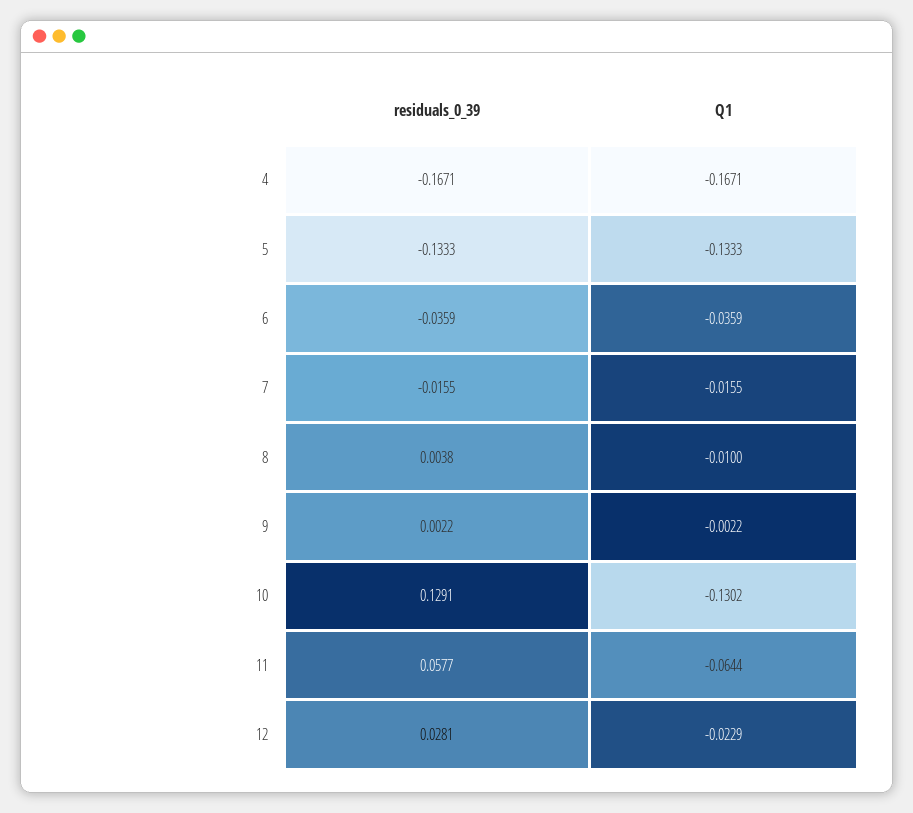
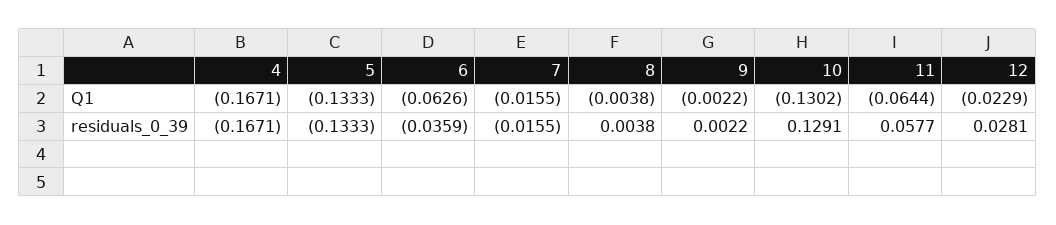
Q1, 6: -0.0359 -> -0.0626
Q1, 8: -0.01 -> -0.0038

